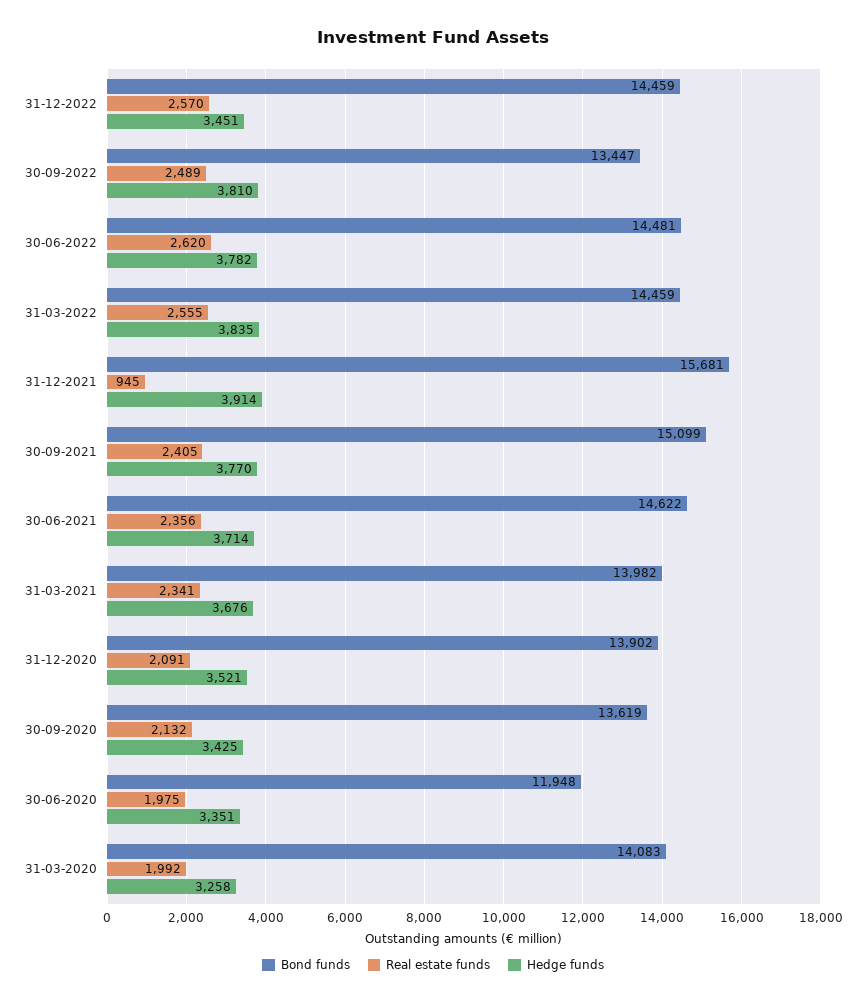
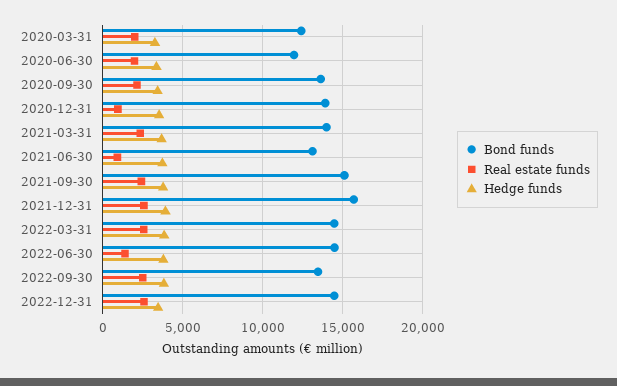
Real estate funds, 30-06-2022: 2620 -> 1500
Real estate funds, 31-12-2021: 945 -> 2500
Bond funds, 30-06-2021: 14622 -> 13000
Real estate funds, 30-06-2021: 2356 -> 1000
Real estate funds, 31-12-2020: 2091 -> 1000
Bond funds, 31-03-2020: 14083 -> 12500

